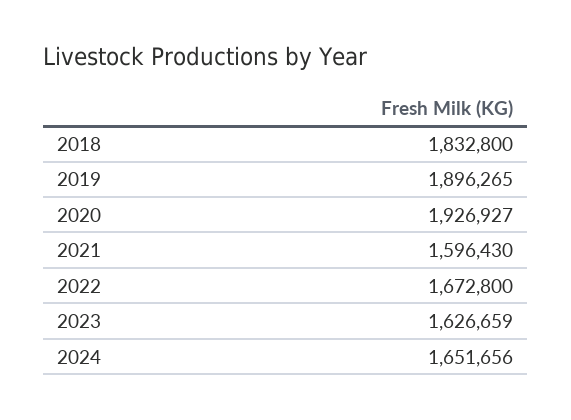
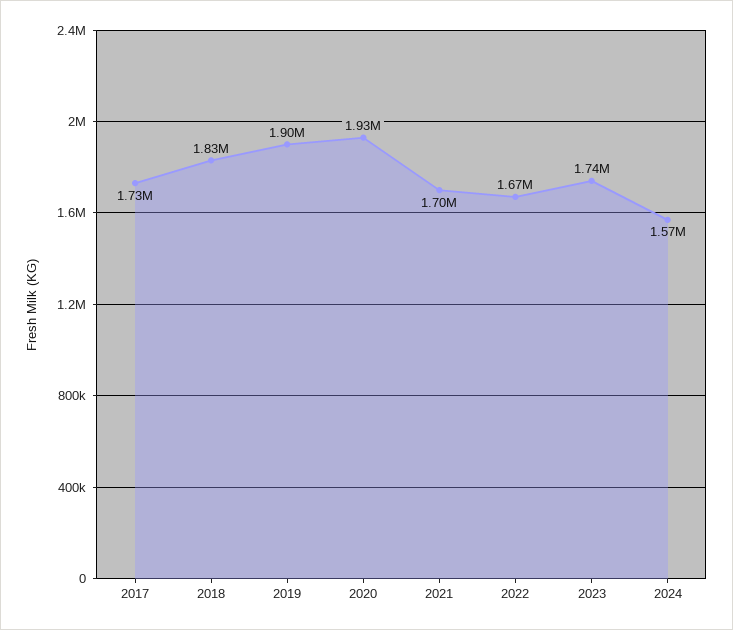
2021: 1596430 -> 1700000
2023: 1626659 -> 1740000
2024: 1651656 -> 1570000
2017: none -> 1730000

